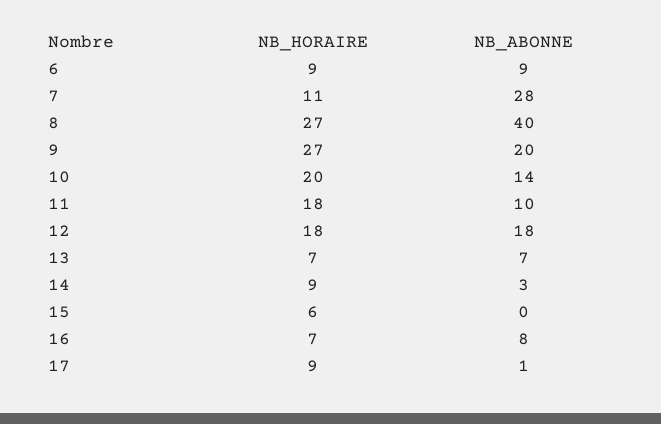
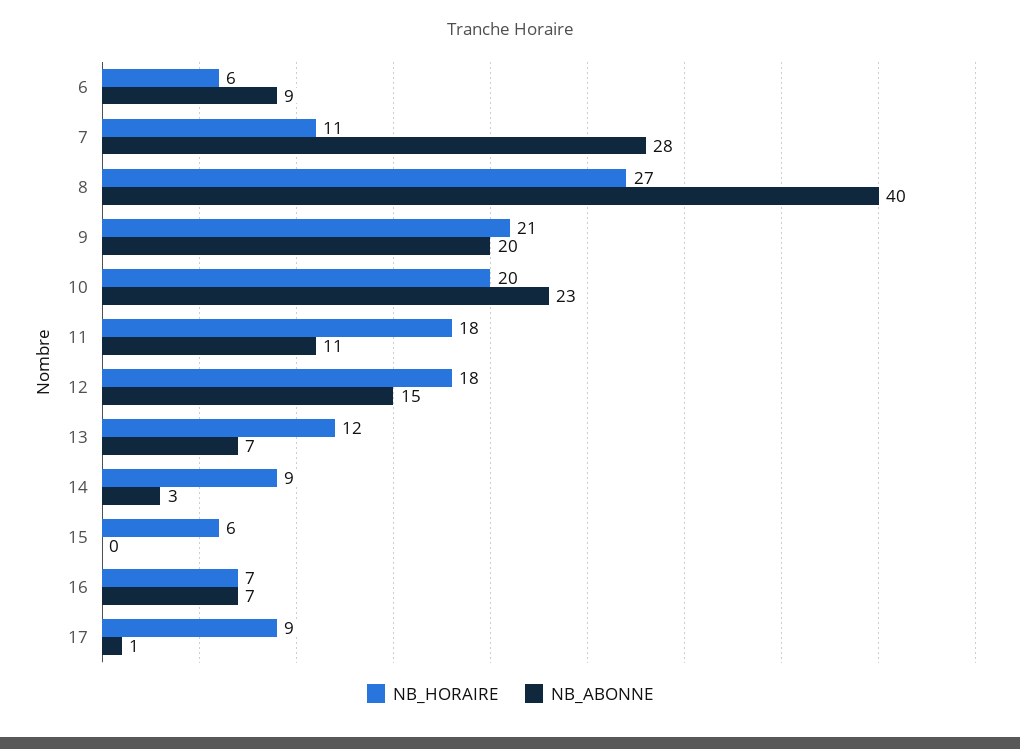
NB_HORAIRE, 6: 9 -> 6
NB_HORAIRE, 9: 27 -> 21
NB_ABONNE, 10: 14 -> 23
NB_ABONNE, 11: 10 -> 11
NB_ABONNE, 12: 18 -> 15
NB_HORAIRE, 13: 7 -> 12
NB_ABONNE, 16: 8 -> 7

